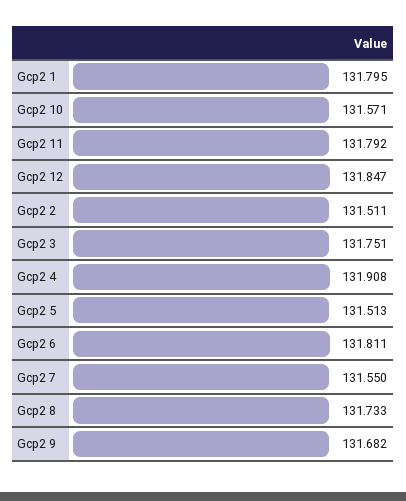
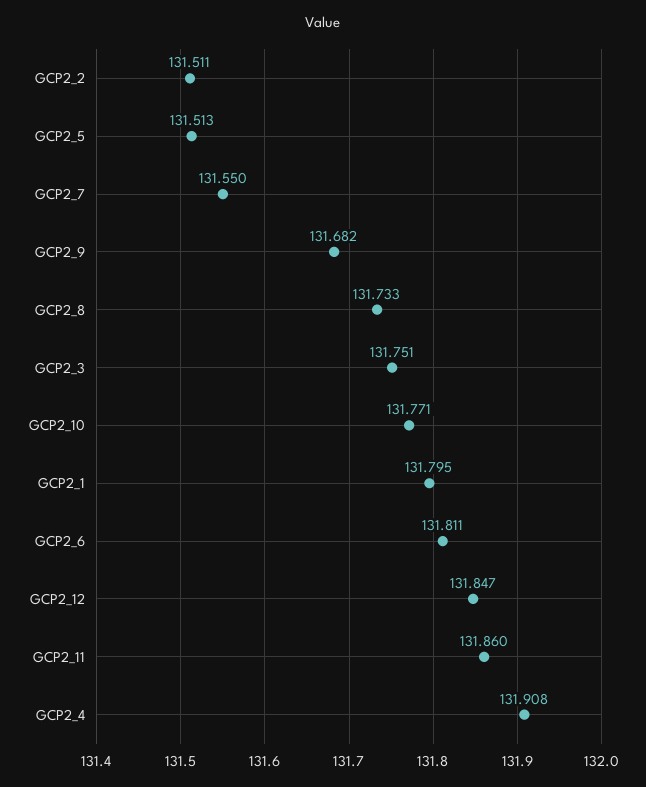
Gcp2 10: 131.571 -> 131.771
Gcp2 11: 131.792 -> 131.86

